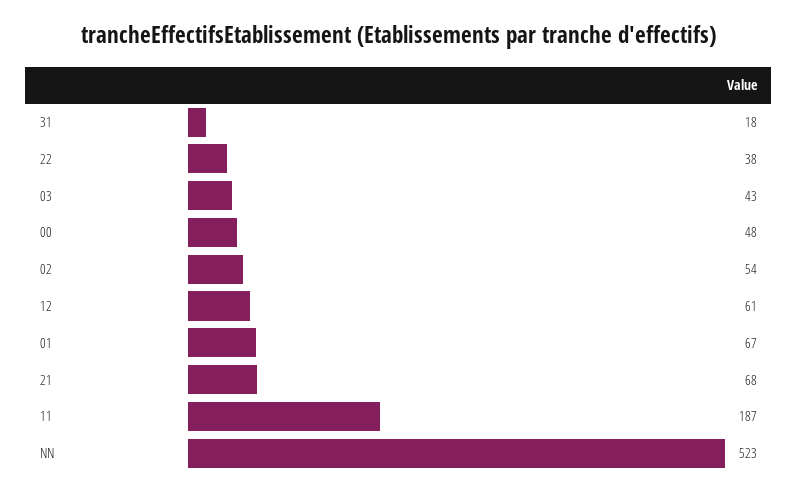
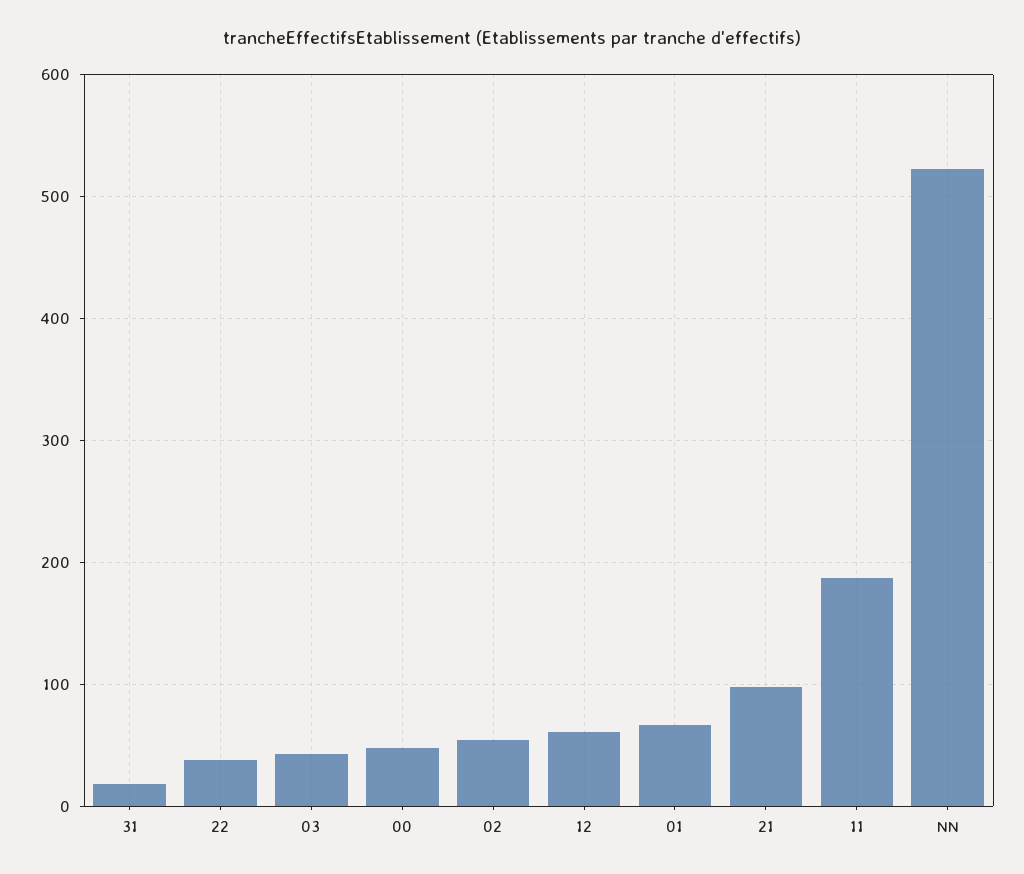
21: 68 -> 100

